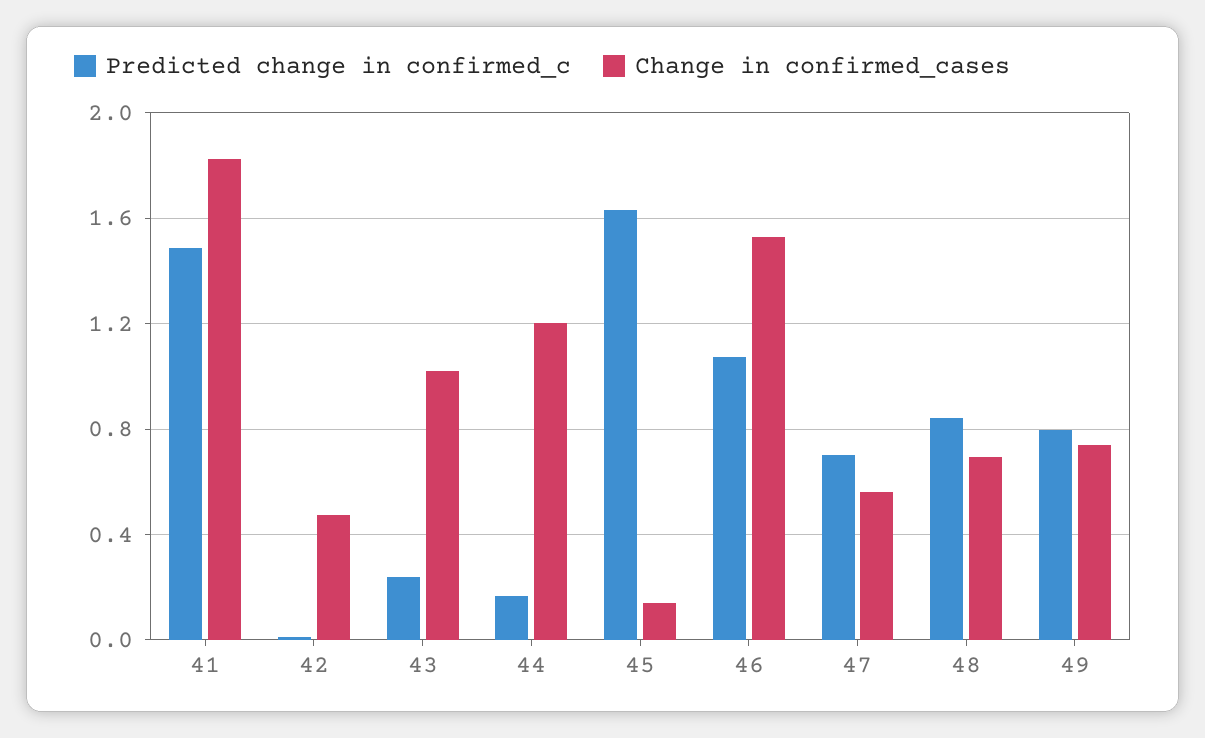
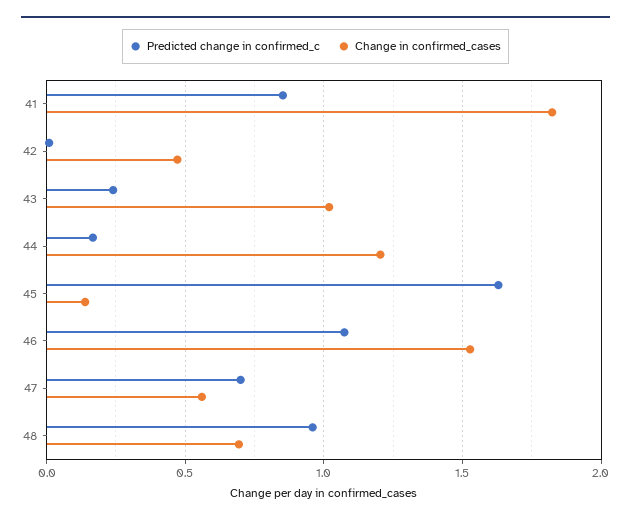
Predicted change in confirmed_c, 41: 1.5 -> 0.85
Predicted change in confirmed_c, 48: 0.85 -> 0.95
Predicted change in confirmed_c, 49: 0.8 -> none
Change in confirmed_cases, 49: 0.75 -> none

